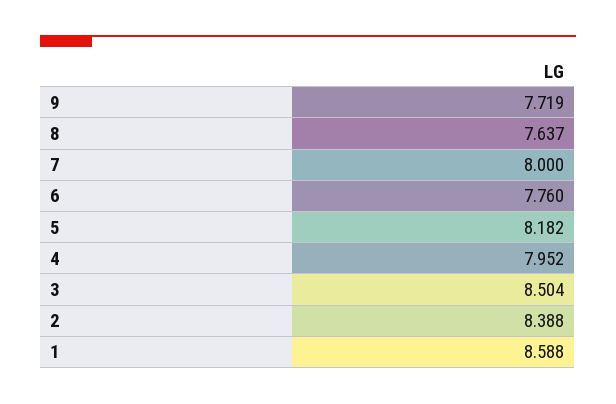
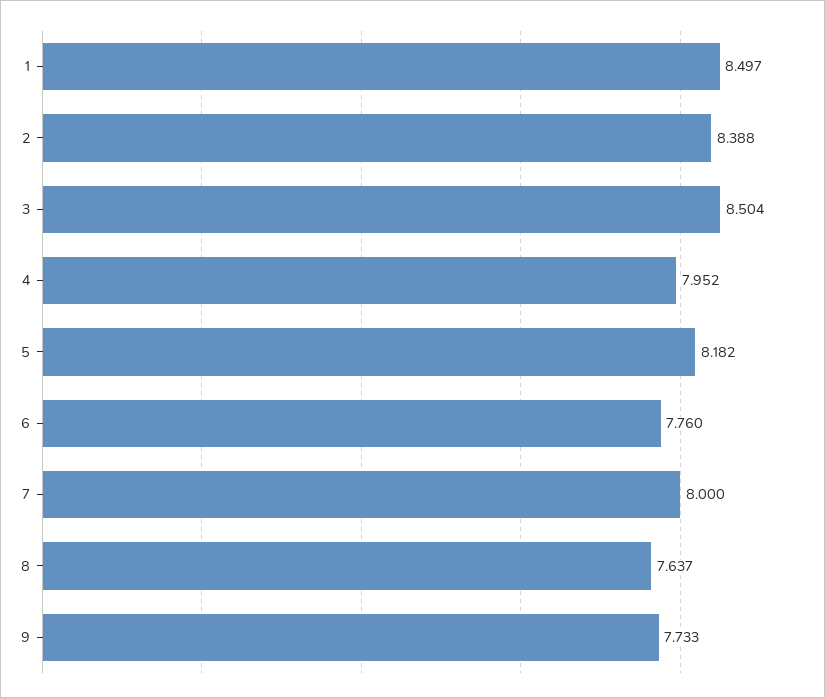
9: 7.719 -> 7.733
1: 8.588 -> 8.497

